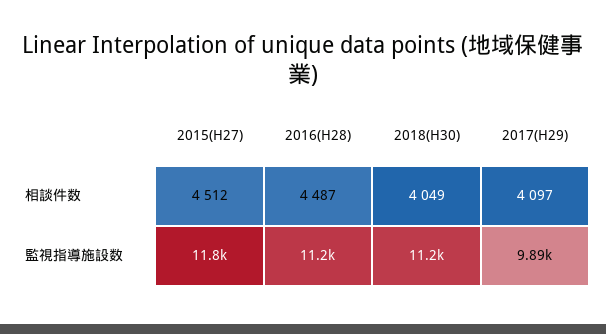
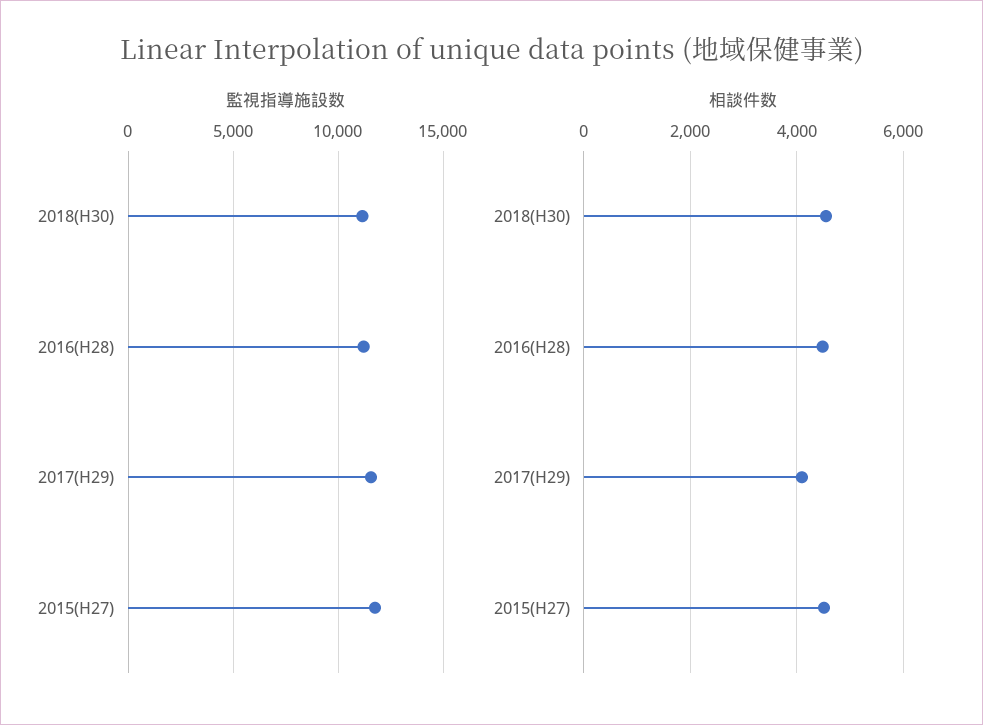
相談件数, 2018(H30): 4049 -> 4600
監視指導施設数, 2017(H29): 9890 -> 11500

